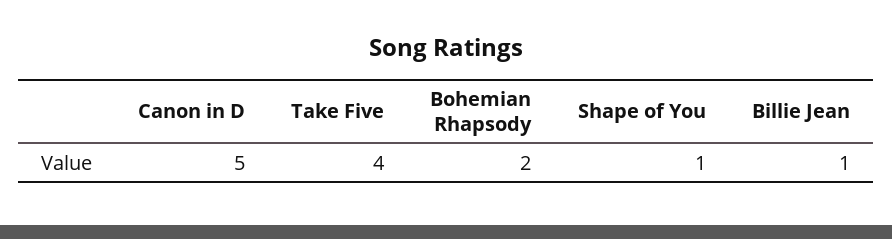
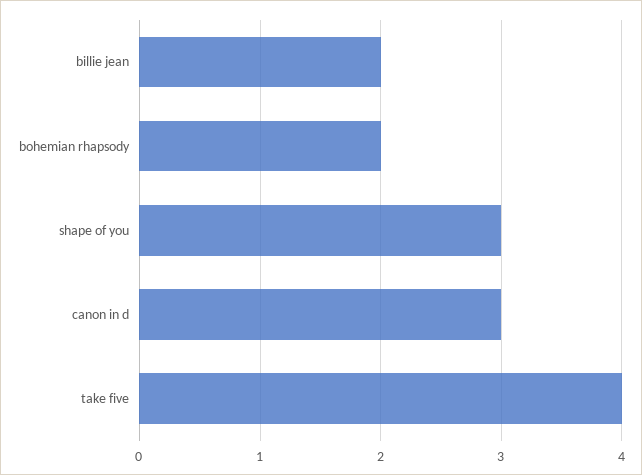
Canon in D: 5 -> 3
Shape of You: 1 -> 3
Billie Jean: 1 -> 2

